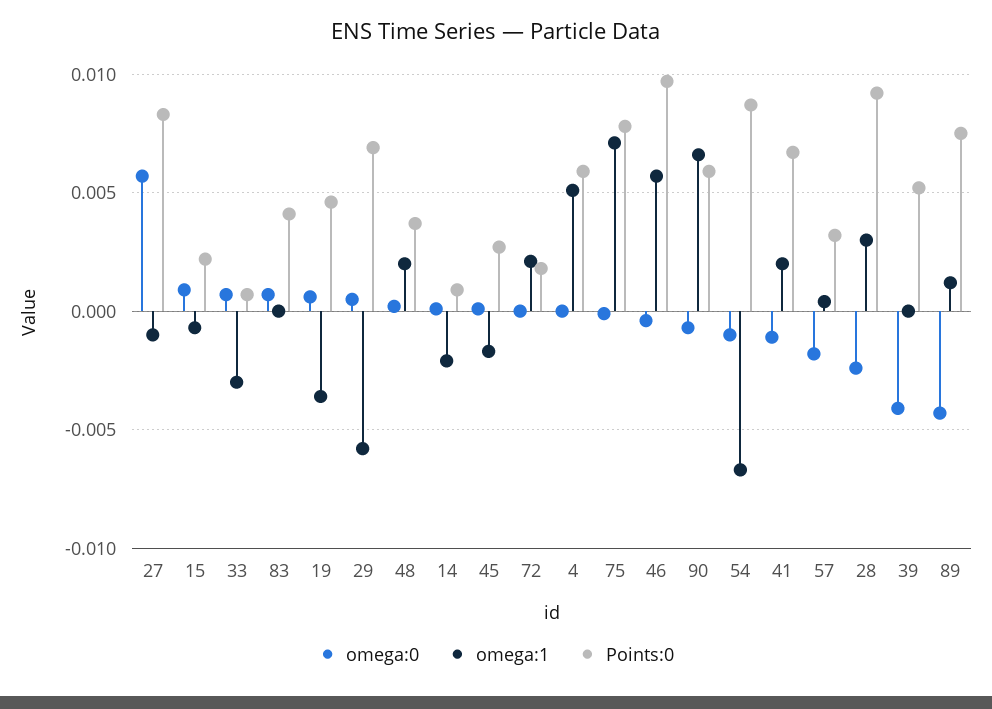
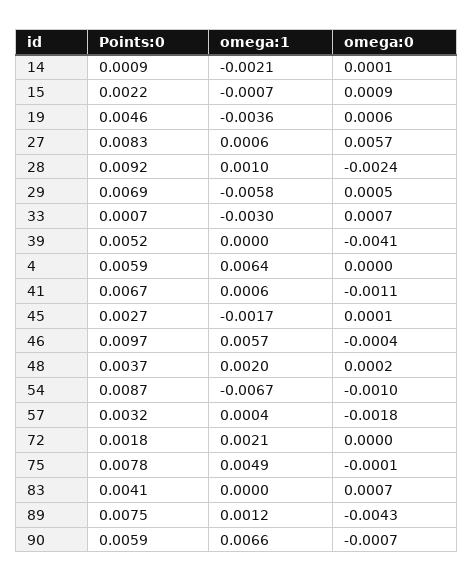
omega:1, 27: -0.001 -> 0.0006
omega:1, 4: 0.005 -> 0.0064
omega:1, 75: 0.007 -> 0.0049
omega:1, 41: 0.002 -> 0.0006
omega:1, 28: 0.003 -> 0.001

